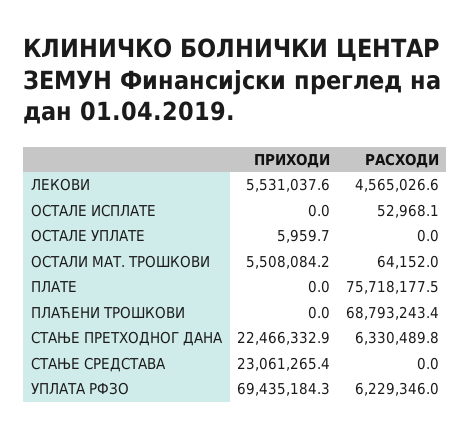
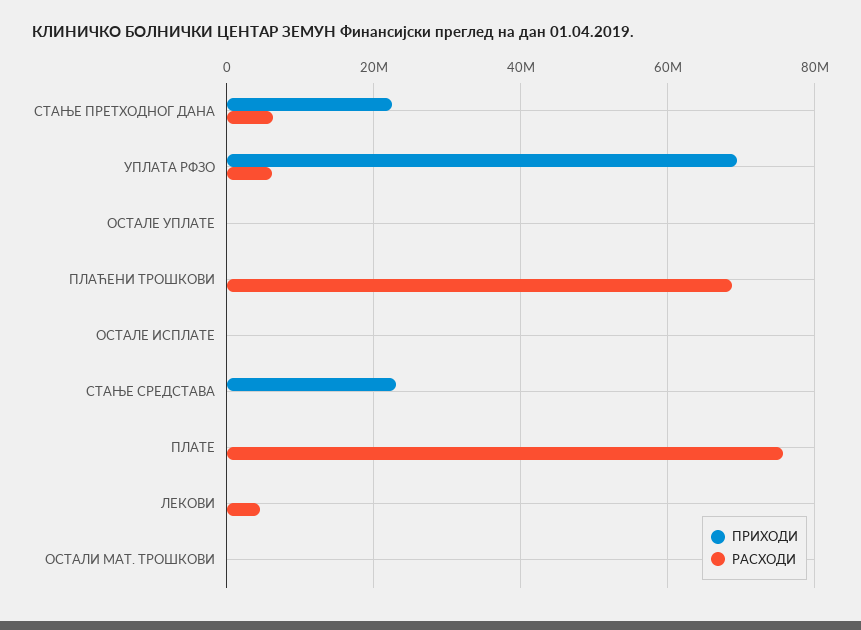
ПРИХОДИ, ЛЕКОВИ: 5531037.6 -> 0
ПРИХОДИ, ОСТАЛИ МАТ. ТРОШКОВИ: 5508084.2 -> 0

